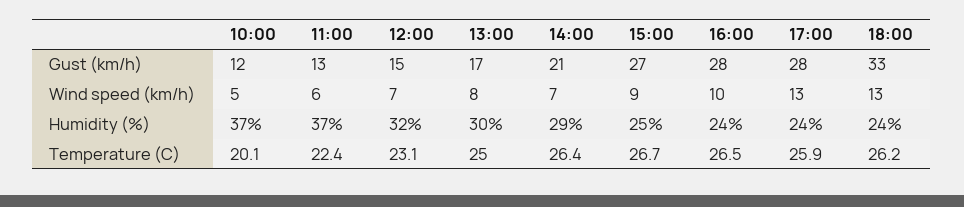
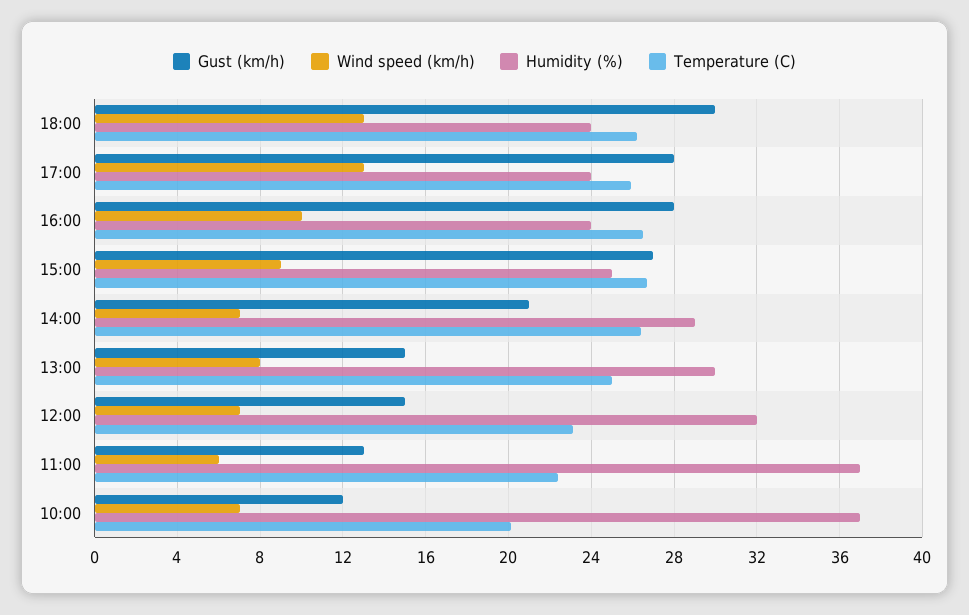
Gust (km/h), 13:00: 17 -> 15
Gust (km/h), 18:00: 33 -> 30
Wind speed (km/h), 10:00: 5 -> 7

